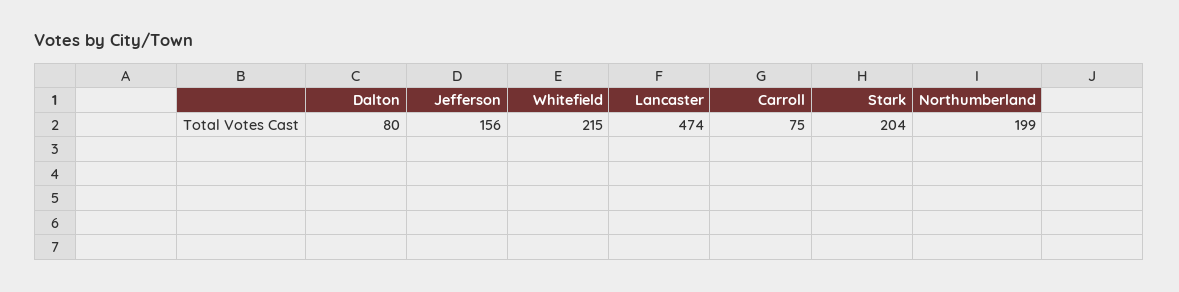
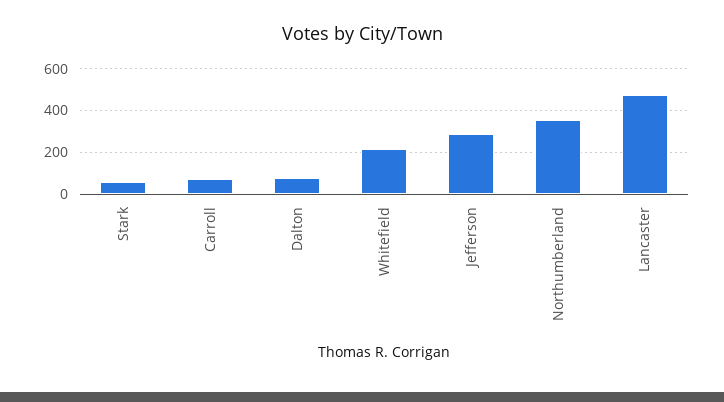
Jefferson: 156 -> 300
Stark: 204 -> 50
Northumberland: 199 -> 350

